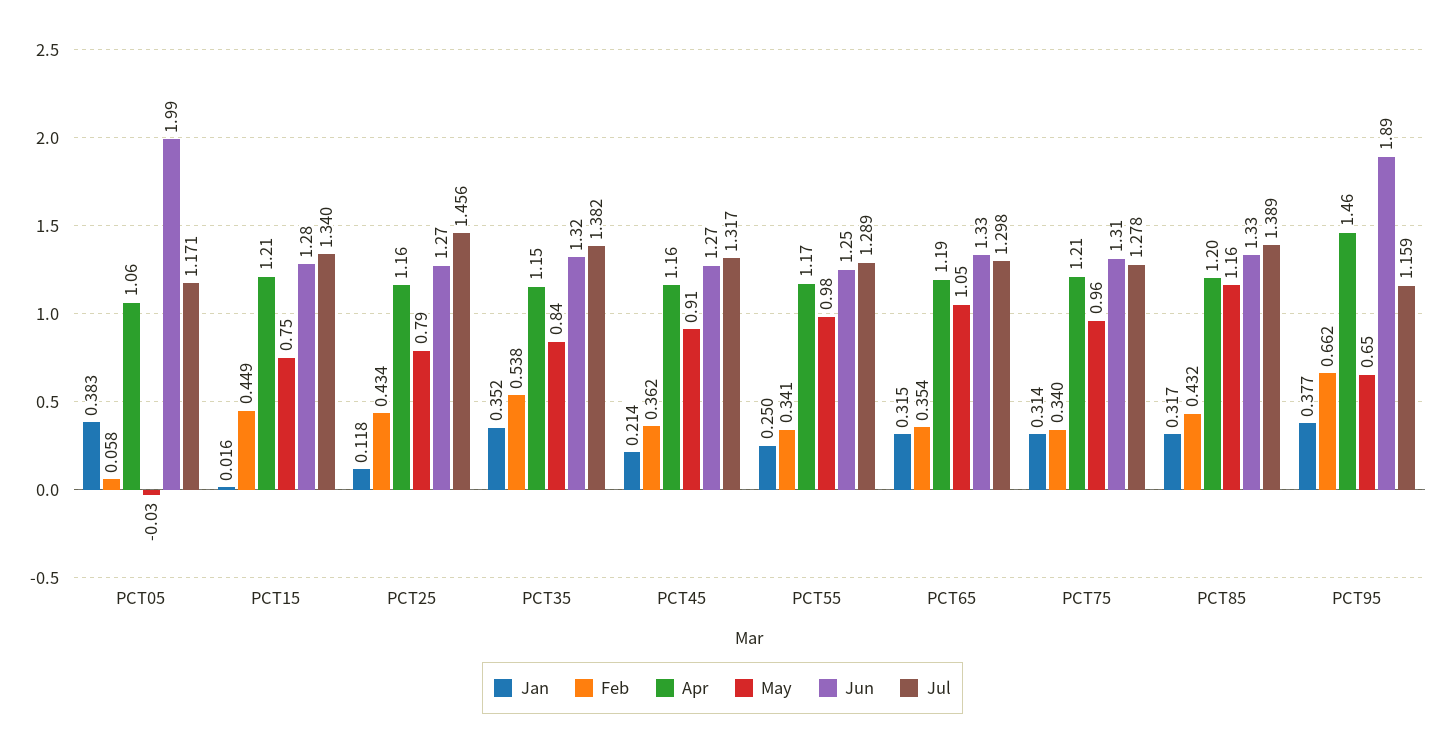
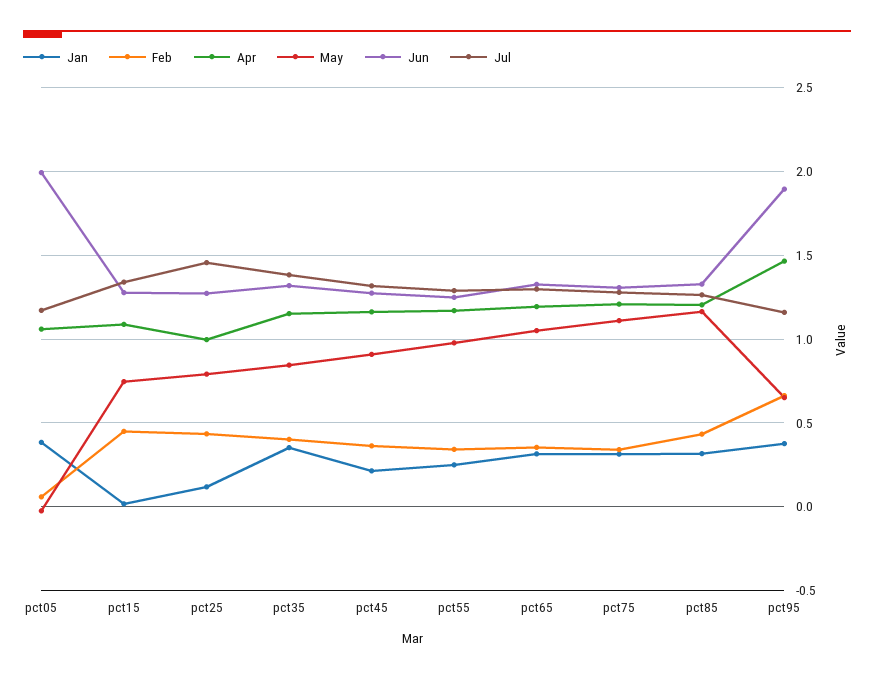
Apr, PCT15: 1.21 -> 1.1
Apr, PCT25: 1.16 -> 1
Feb, PCT35: 0.538 -> 0.4
May, PCT75: 0.96 -> 1.1
Jul, PCT85: 1.389 -> 1.25

